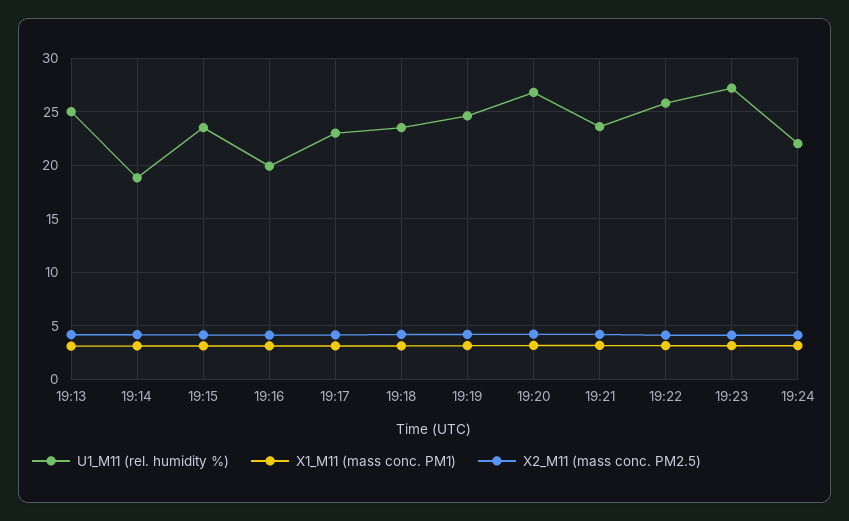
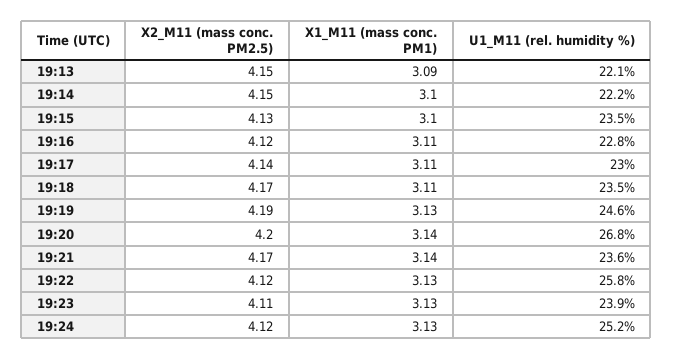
U1_M11 (rel. humidity %), 19:13: 25 -> 22.1
U1_M11 (rel. humidity %), 19:14: 19 -> 22.2
U1_M11 (rel. humidity %), 19:16: 20 -> 22.8
U1_M11 (rel. humidity %), 19:23: 27 -> 23.9
U1_M11 (rel. humidity %), 19:24: 22 -> 25.2

